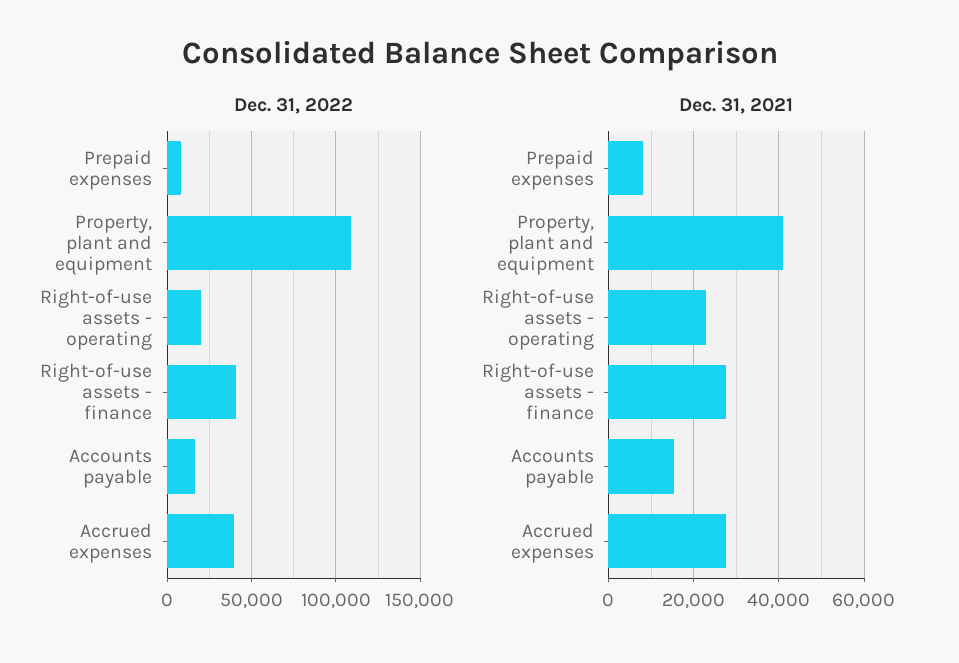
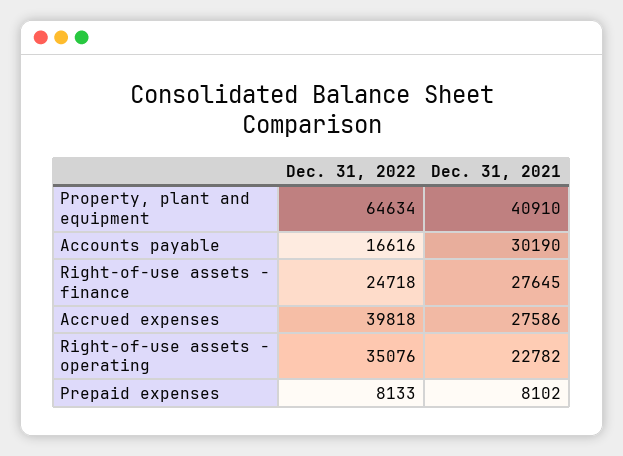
Dec. 31, 2022, Property, plant and equipment: 110000 -> 64634
Dec. 31, 2022, Right-of-use assets - operating: 20000 -> 35076
Dec. 31, 2022, Right-of-use assets - finance: 40000 -> 24718
Dec. 31, 2021, Accounts payable: 16000 -> 30190

